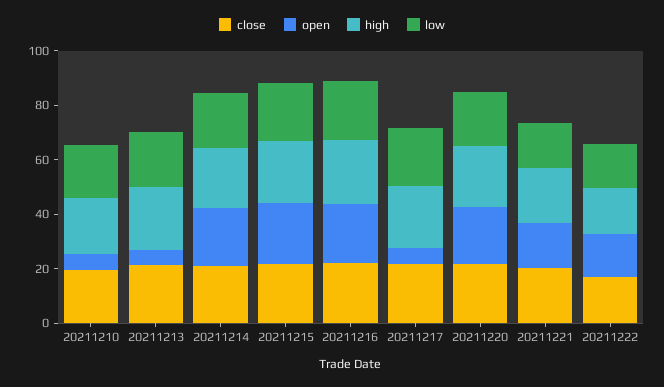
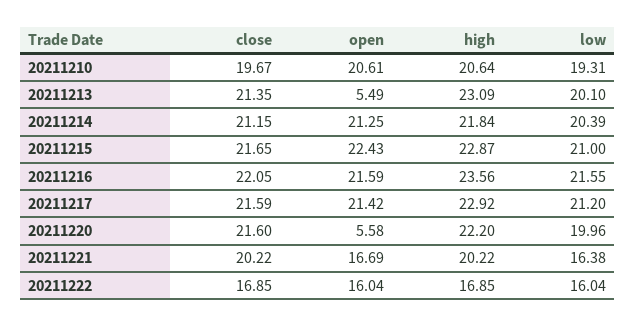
open, 20211210: 5 -> 20.61
open, 20211217: 5 -> 21.42
open, 20211220: 20 -> 5.58

